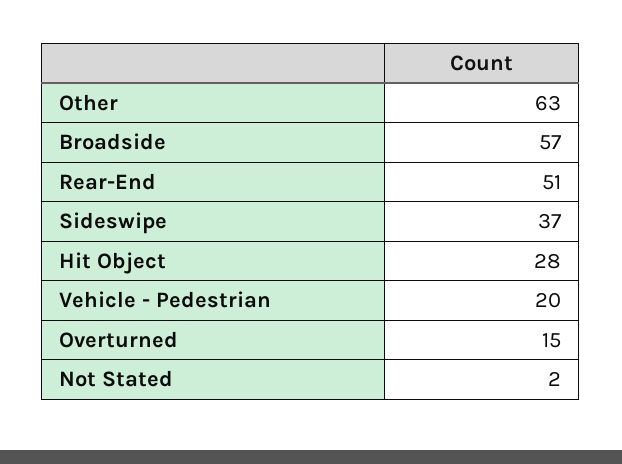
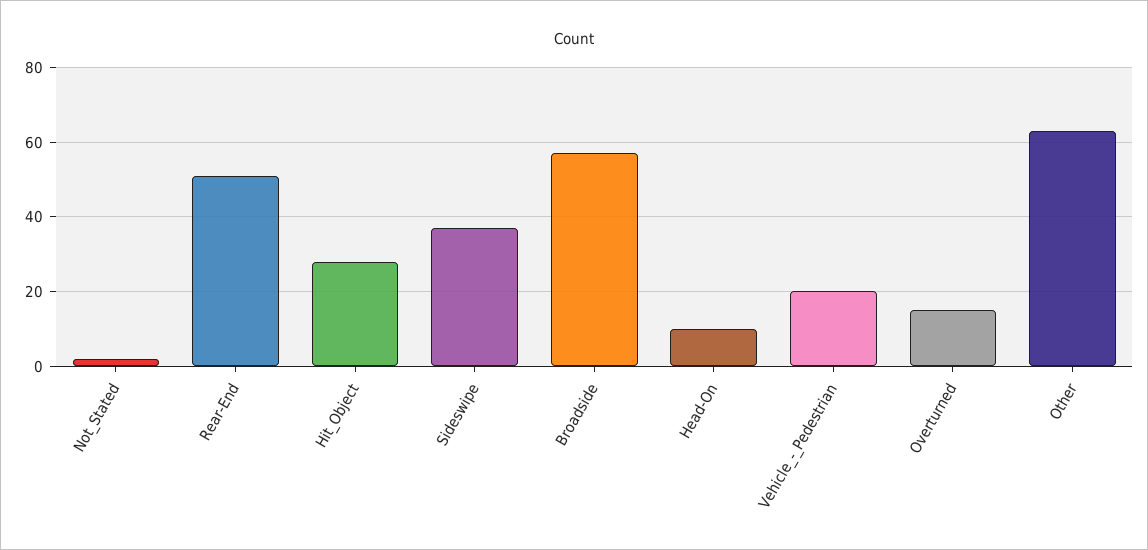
Head-On: none -> 10

